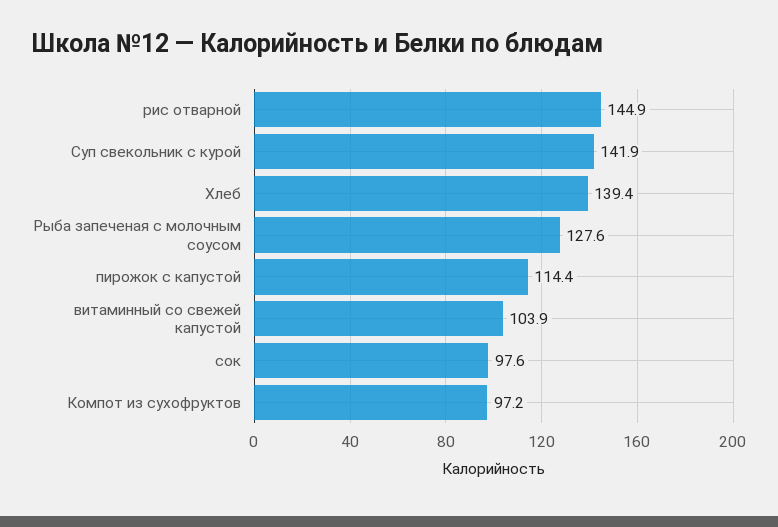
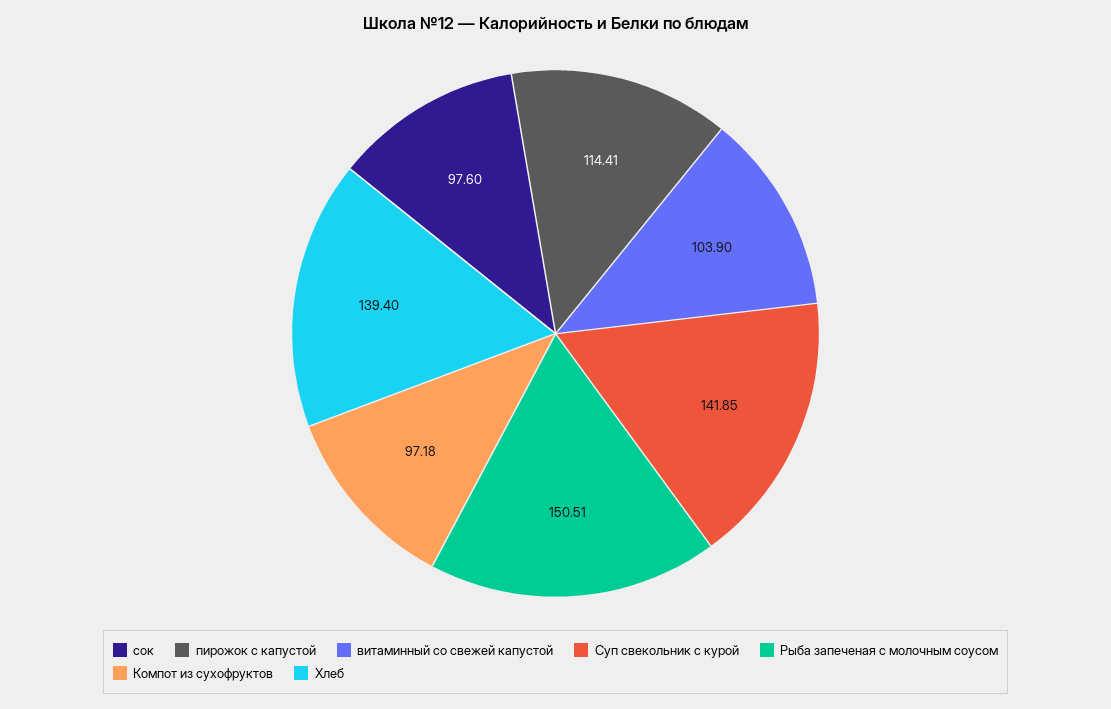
рис отварной: 144.9 -> none
Рыба запеченая с молочным соусом: 127.6 -> 150.51

